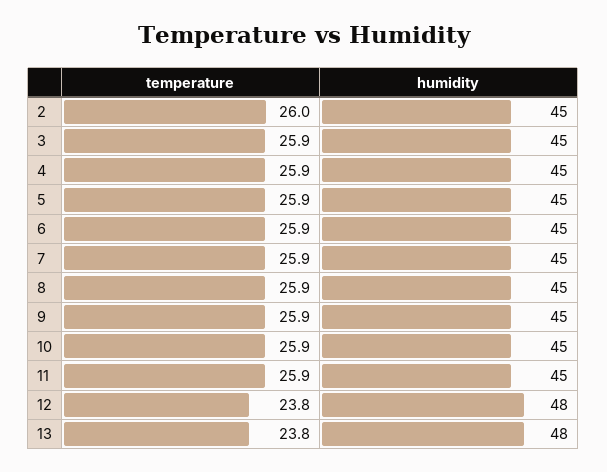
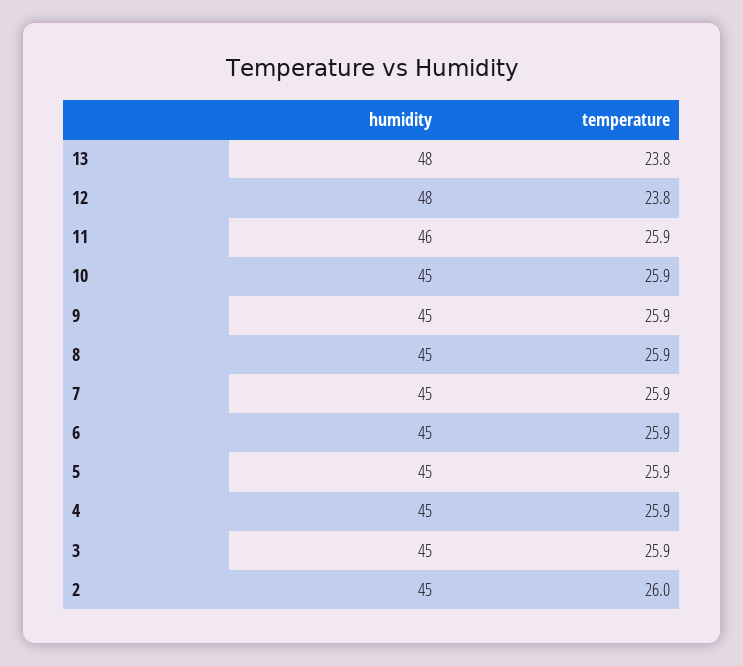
humidity, 11: 45 -> 46

